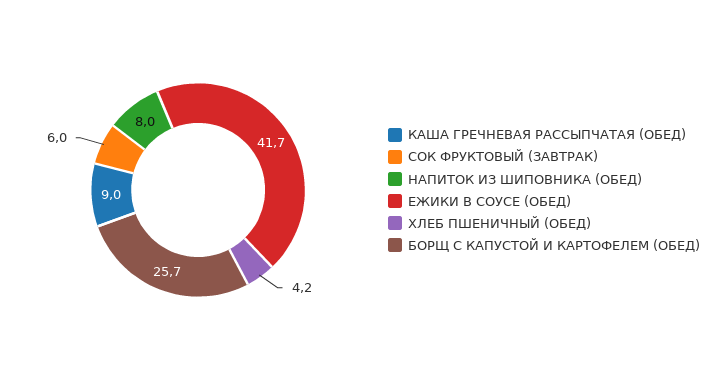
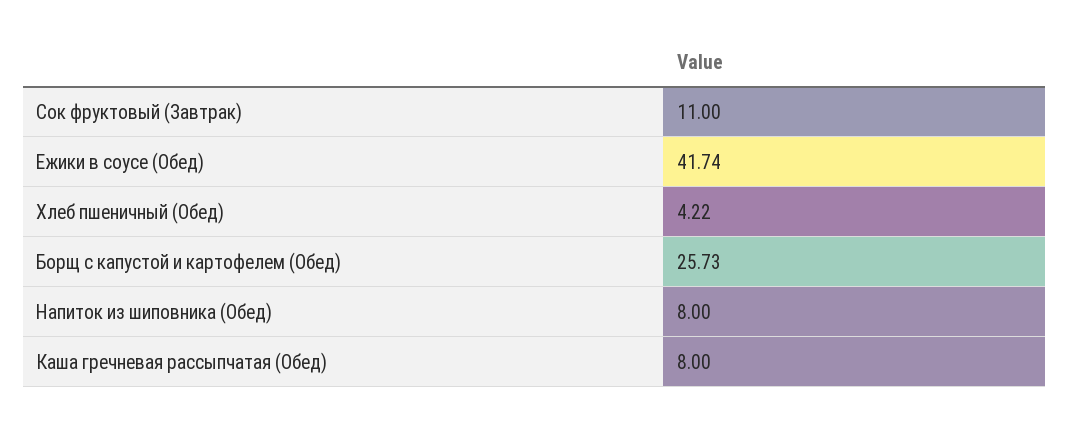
КАША ГРЕЧНЕВАЯ РАССЫПЧАТАЯ (ОБЕД): 9 -> 8
СОК ФРУКТОВЫЙ (ЗАВТРАК): 6 -> 11

